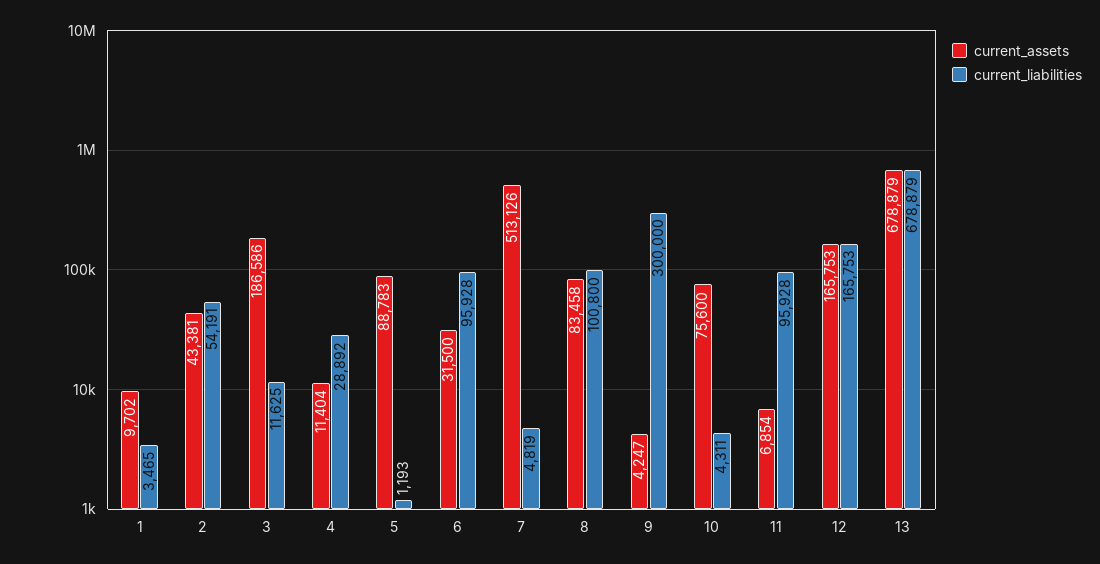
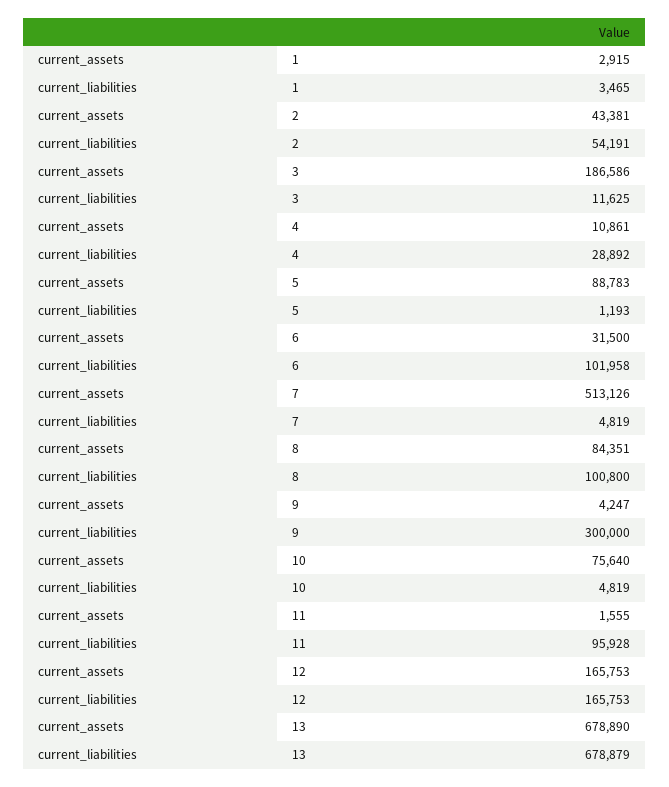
current_assets, 1: 9702 -> 2915
current_assets, 4: 11404 -> 10861
current_liabilities, 6: 95928 -> 101958
current_assets, 8: 83458 -> 84351
current_assets, 10: 75600 -> 75640
current_liabilities, 10: 4311 -> 4819
current_assets, 11: 6854 -> 1555
current_assets, 13: 678879 -> 678890

